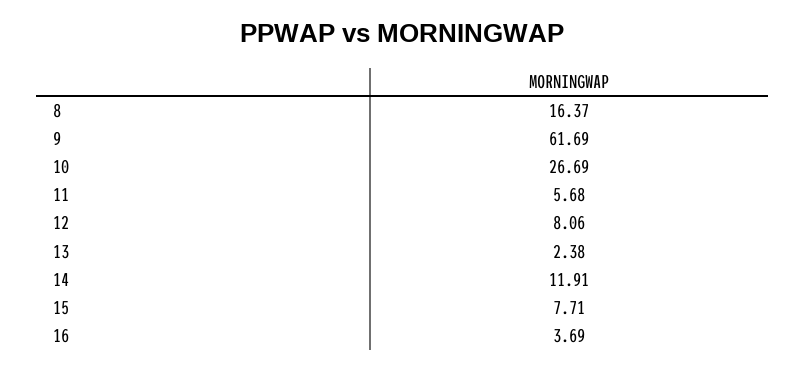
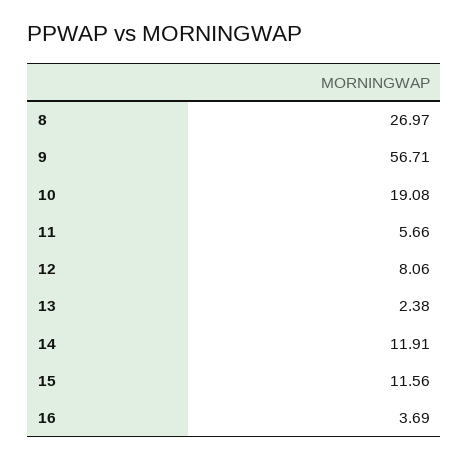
8: 16.37 -> 26.97
9: 61.69 -> 56.71
10: 26.69 -> 19.08
11: 5.68 -> 5.66
15: 7.71 -> 11.56

